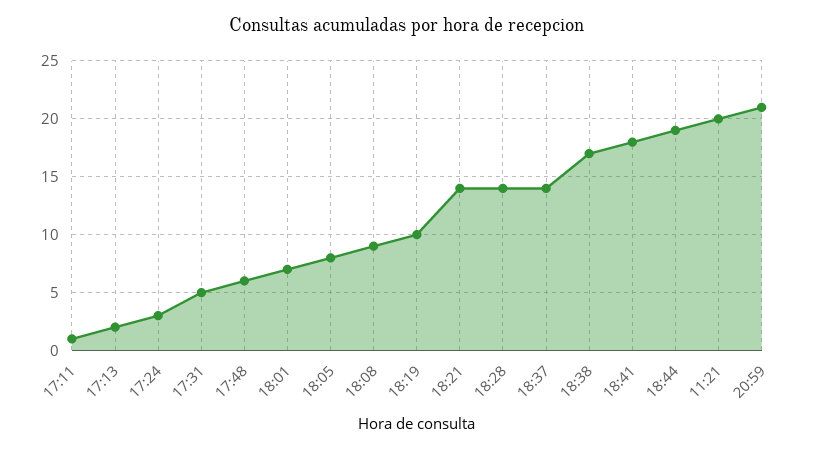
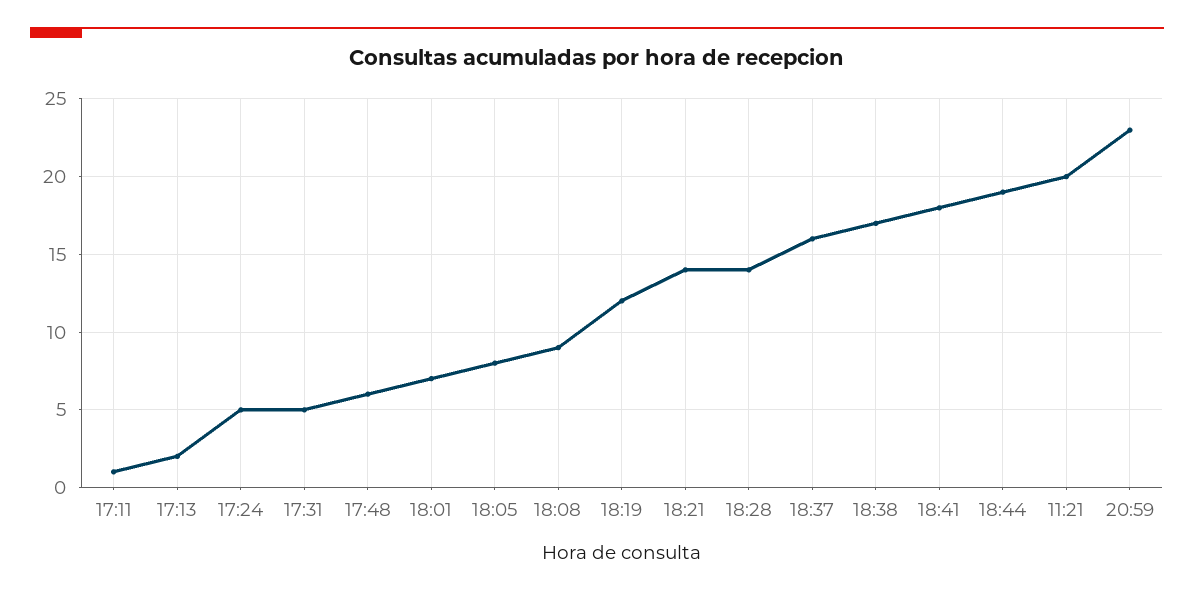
17:24: 3 -> 5
18:19: 10 -> 12
18:37: 14 -> 16
20:59: 21 -> 23

